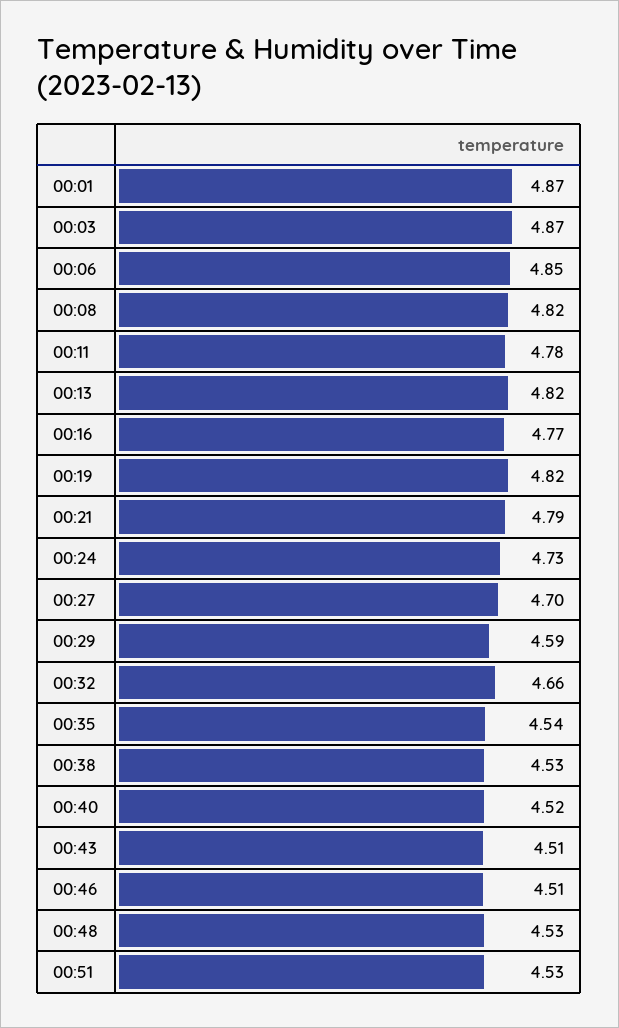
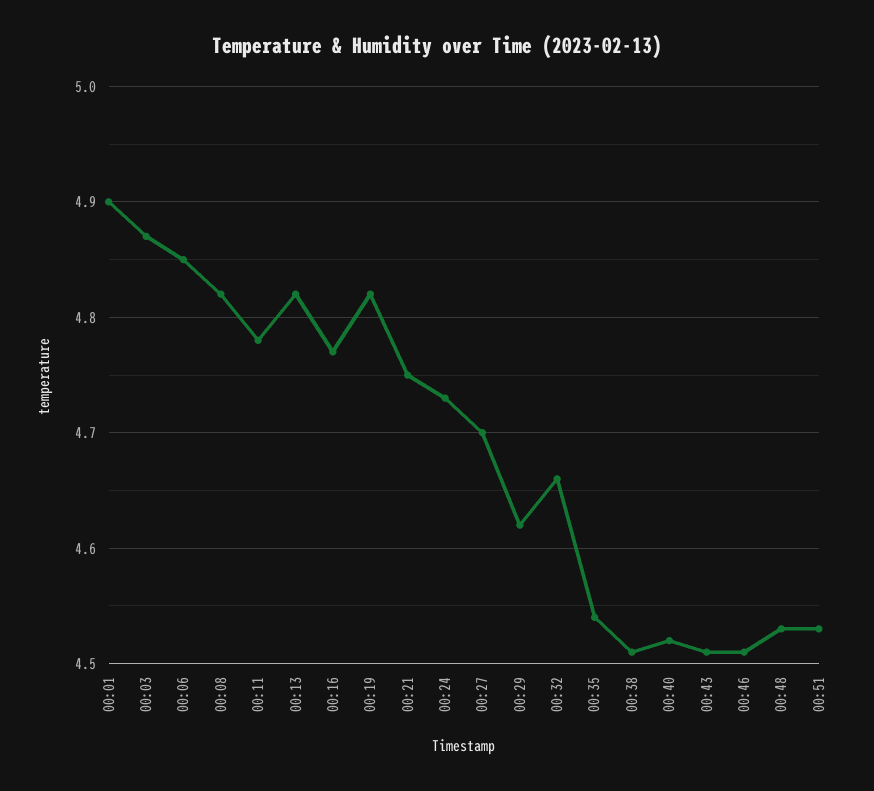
00:01: 4.87 -> 4.9
00:21: 4.79 -> 4.75
00:29: 4.59 -> 4.62
00:38: 4.53 -> 4.51

